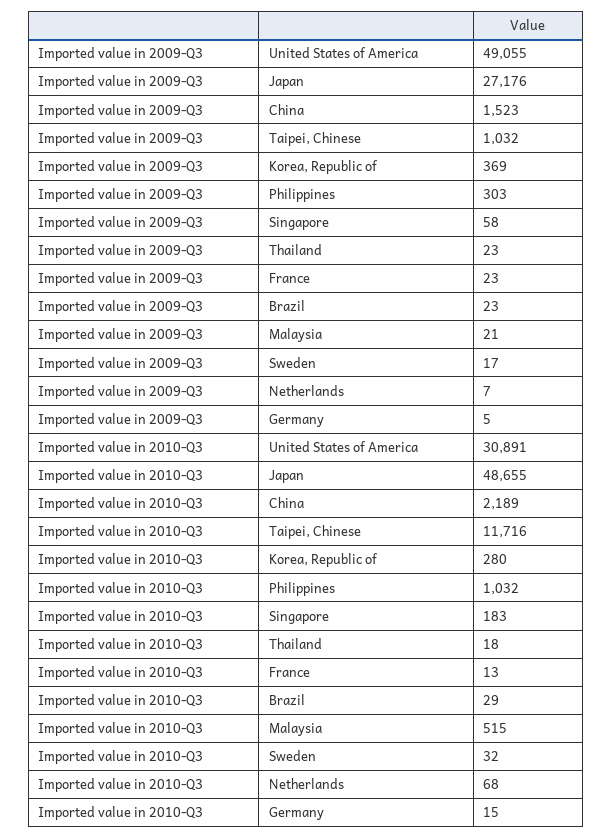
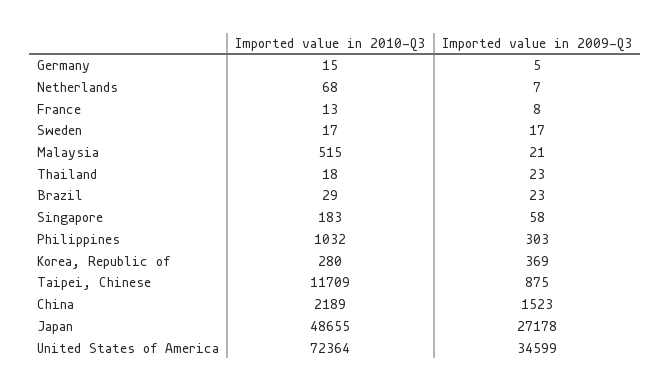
Imported value in 2009-Q3, United States of America: 49055 -> 34599
Imported value in 2009-Q3, Japan: 27176 -> 27178
Imported value in 2009-Q3, Taipei, Chinese: 1032 -> 875
Imported value in 2009-Q3, France: 23 -> 8
Imported value in 2010-Q3, United States of America: 30891 -> 72364
Imported value in 2010-Q3, Taipei, Chinese: 11716 -> 11709
Imported value in 2010-Q3, Sweden: 32 -> 17

